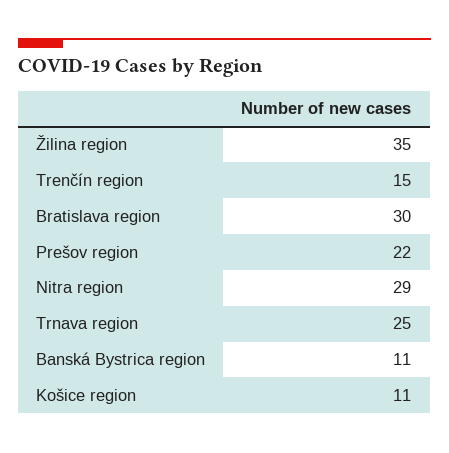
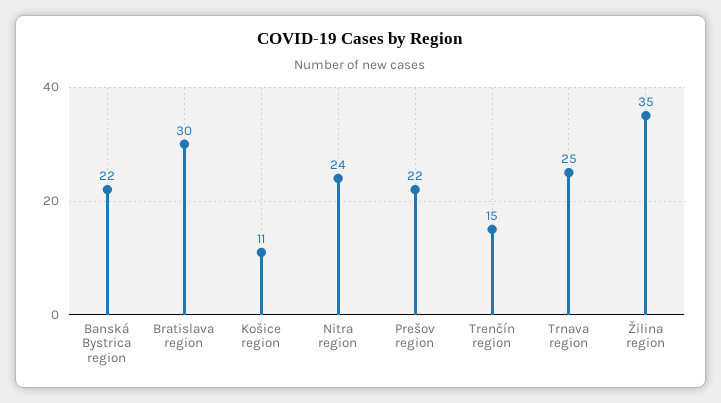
Nitra region: 29 -> 24
Banská Bystrica region: 11 -> 22

